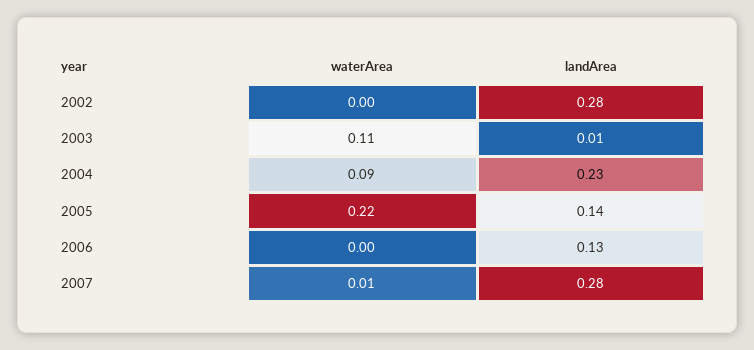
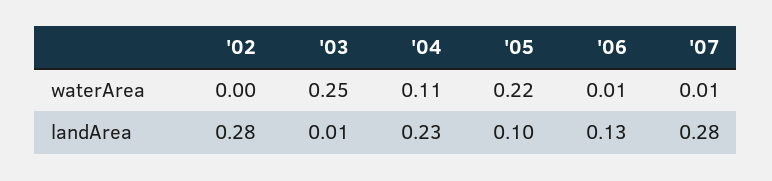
waterArea, 2003: 0.11 -> 0.25
waterArea, 2004: 0.09 -> 0.11
landArea, 2005: 0.14 -> 0.1
waterArea, 2006: 0 -> 0.01

